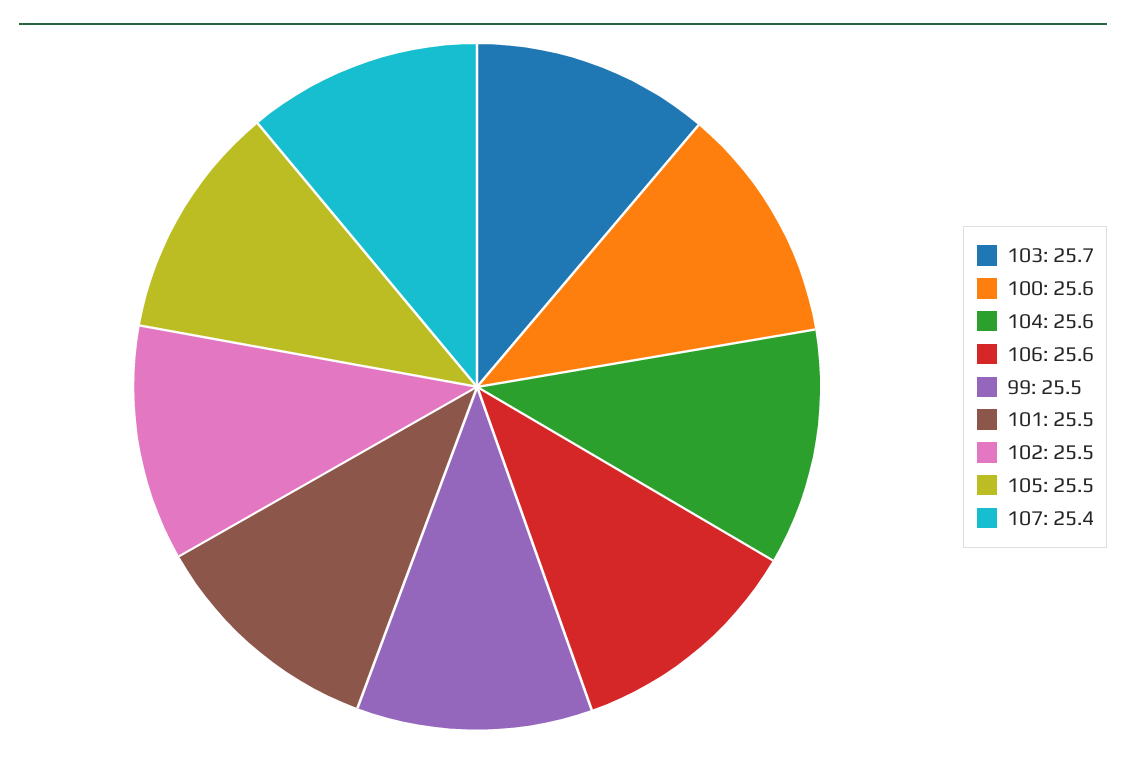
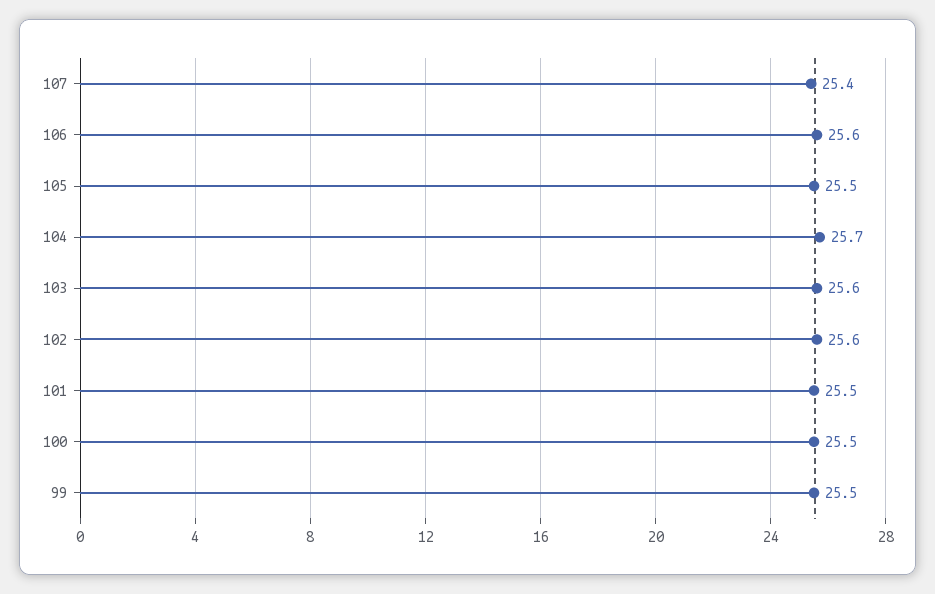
103: 25.7 -> 25.6
100: 25.6 -> 25.5
104: 25.6 -> 25.7
102: 25.5 -> 25.6

